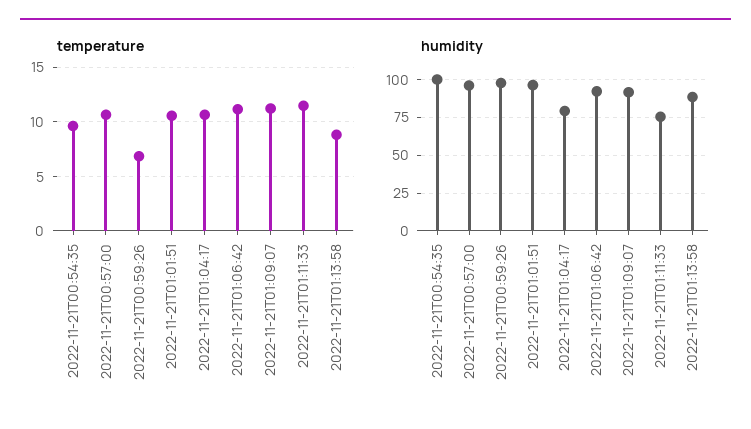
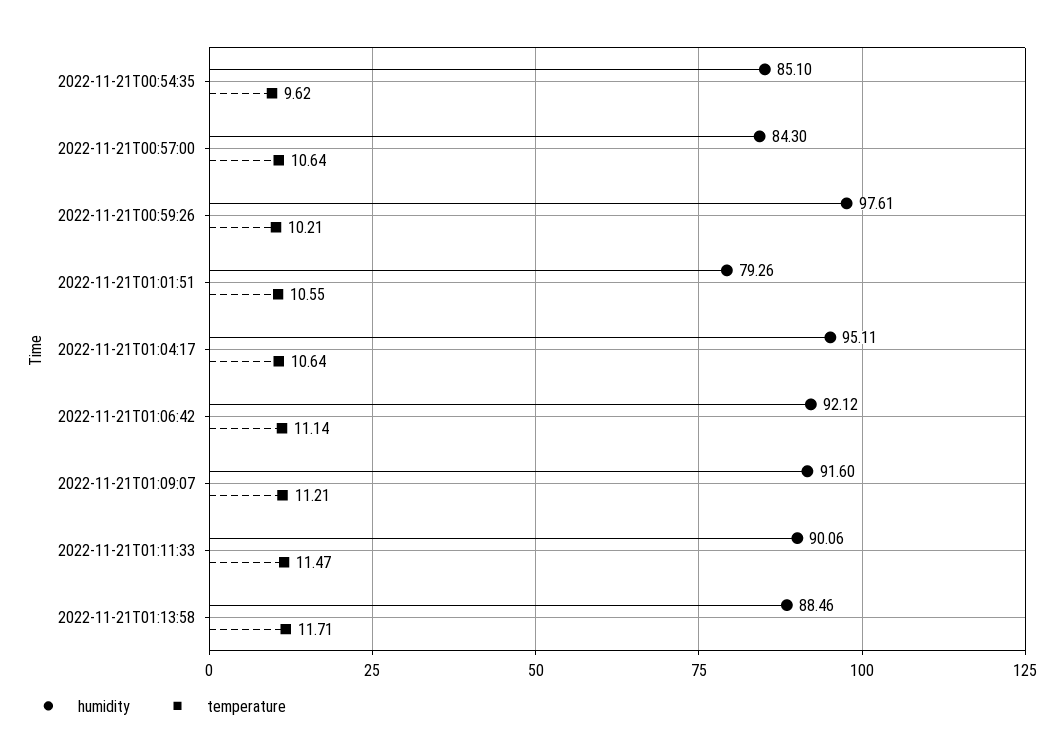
temperature, 2022-11-21T00:59:26: 7 -> 10.21
temperature, 2022-11-21T01:13:58: 9 -> 11.71
humidity, 2022-11-21T00:54:35: 100 -> 85.1
humidity, 2022-11-21T00:57:00: 95 -> 84.3
humidity, 2022-11-21T01:01:51: 95 -> 79.26
humidity, 2022-11-21T01:04:17: 80 -> 95.11
humidity, 2022-11-21T01:11:33: 75 -> 90.06

